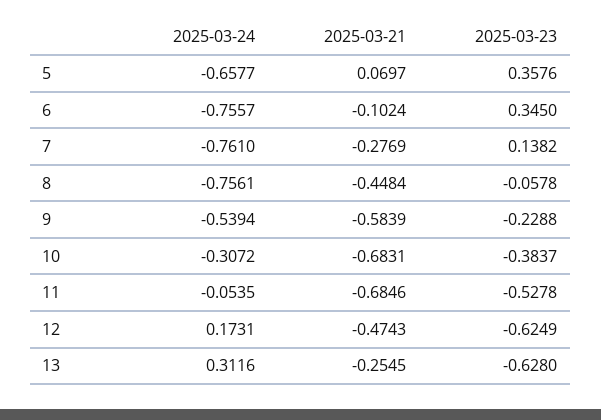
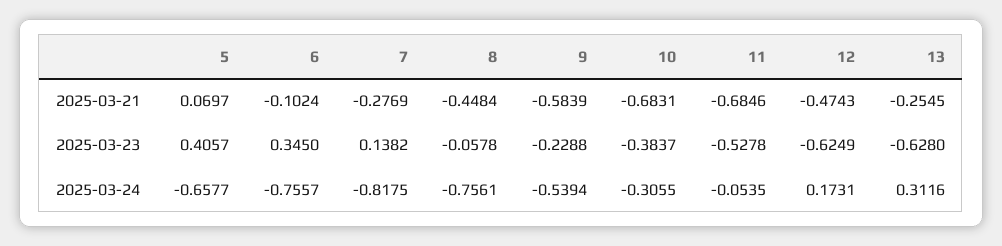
2025-03-23, 5: 0.3576 -> 0.4057
2025-03-24, 7: -0.761 -> -0.8175
2025-03-24, 10: -0.3072 -> -0.3055

